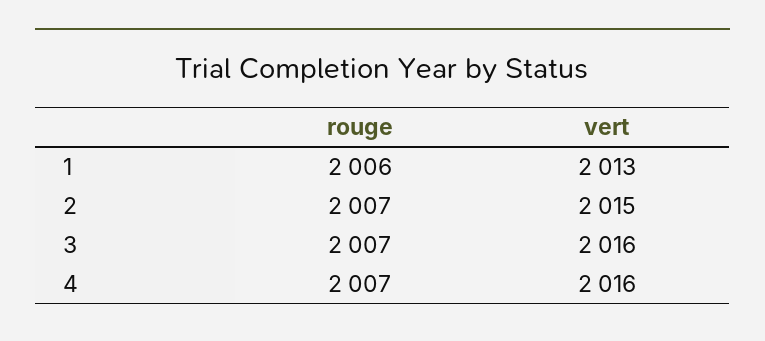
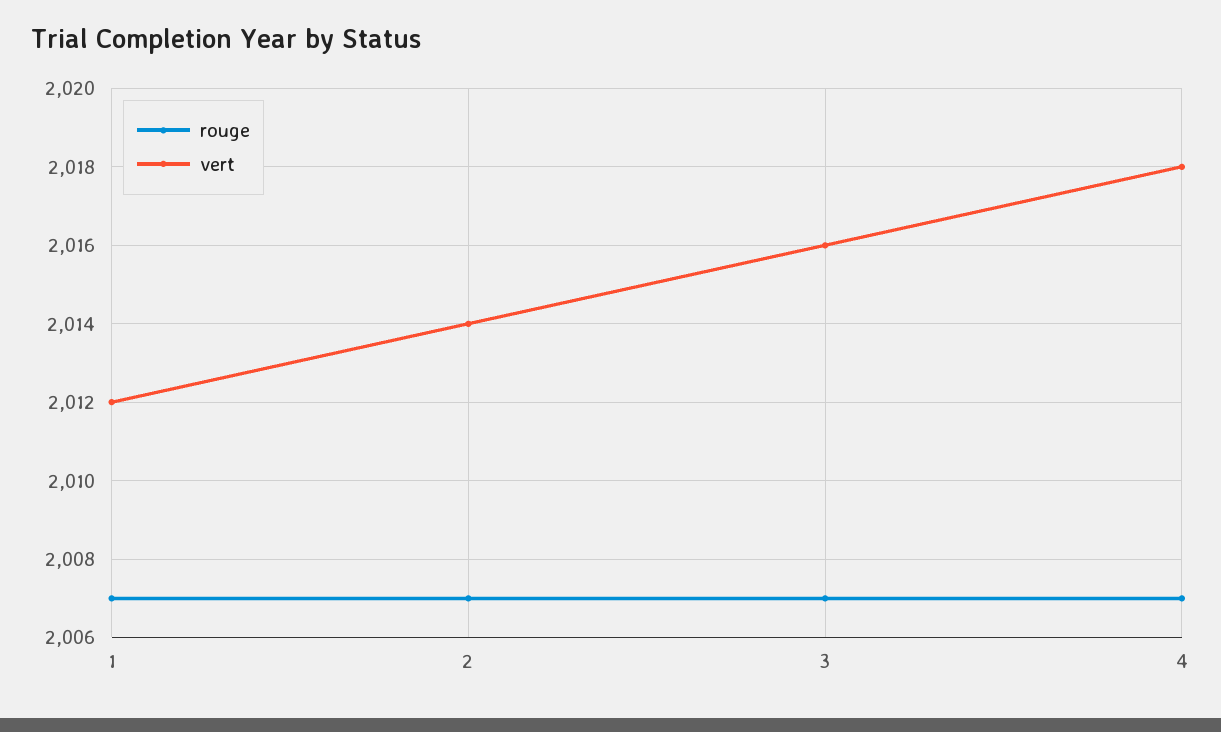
rouge, 1: 2006 -> 2007
vert, 1: 2013 -> 2012
vert, 2: 2015 -> 2014
vert, 4: 2016 -> 2018

